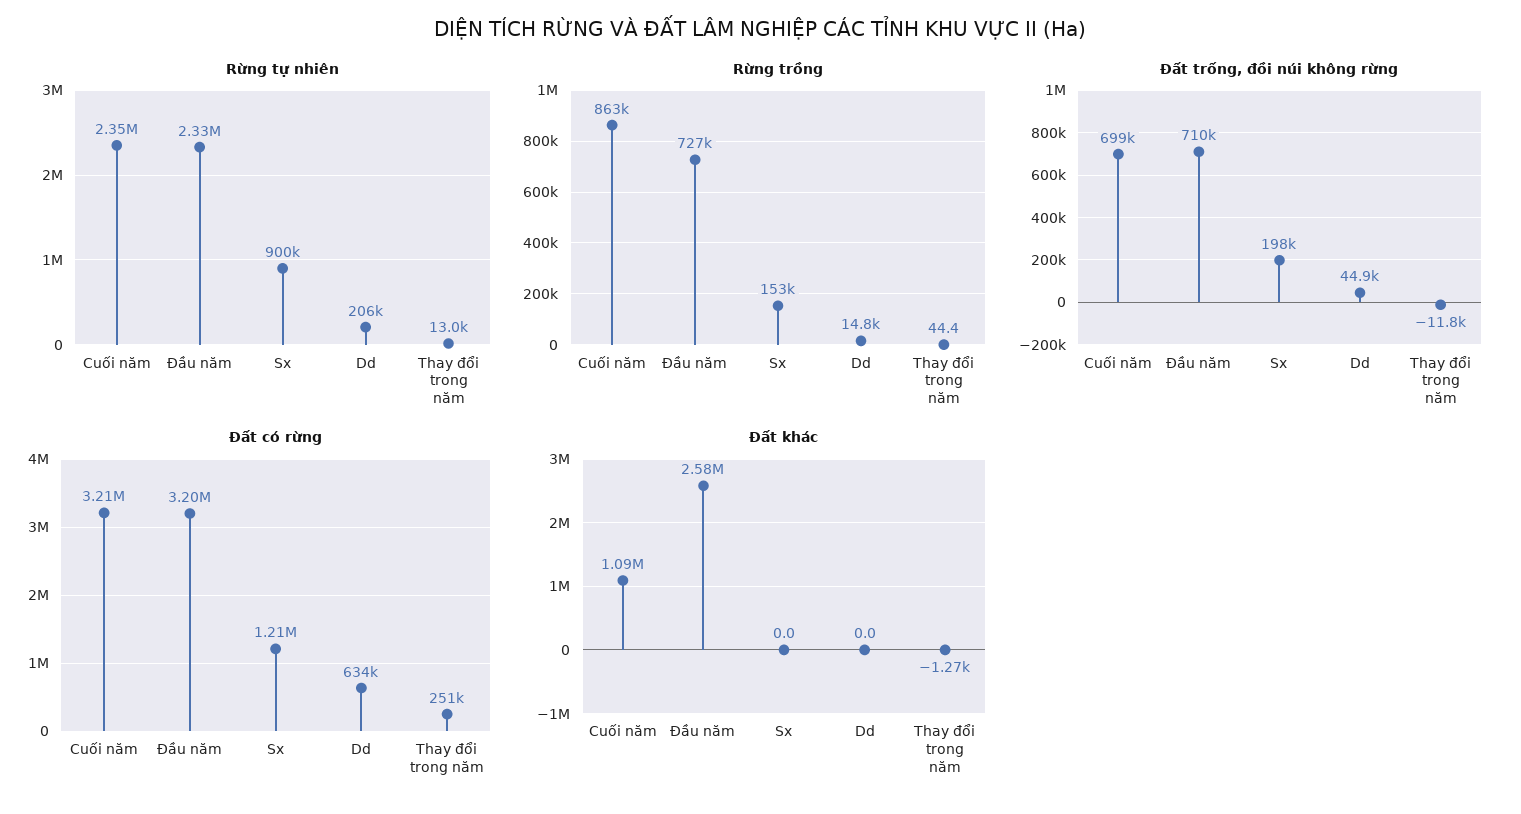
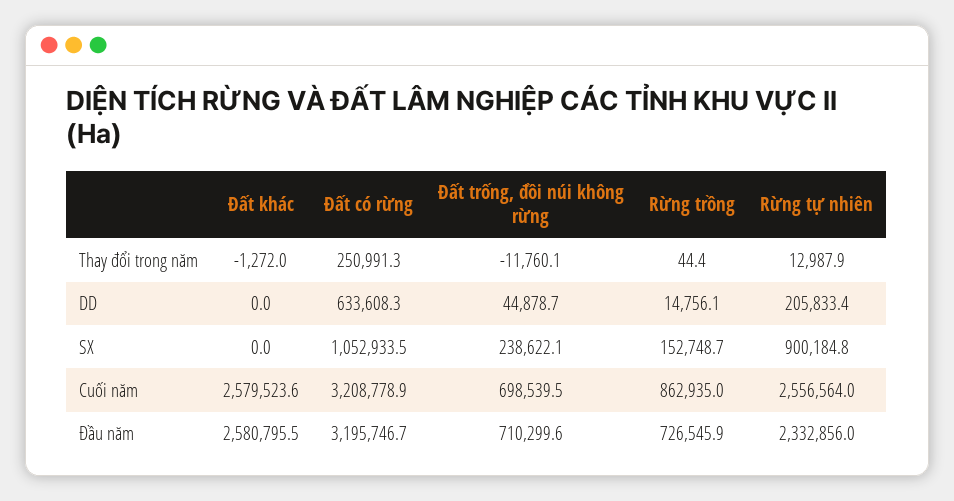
Rừng tự nhiên, Cuối năm: 2350000 -> 2556564
Đất trống, đồi núi không rừng, Sx: 198000 -> 238622.1
Đất có rừng, Sx: 1210000 -> 1052933.5
Đất khác, Cuối năm: 1090000 -> 2579523.6

